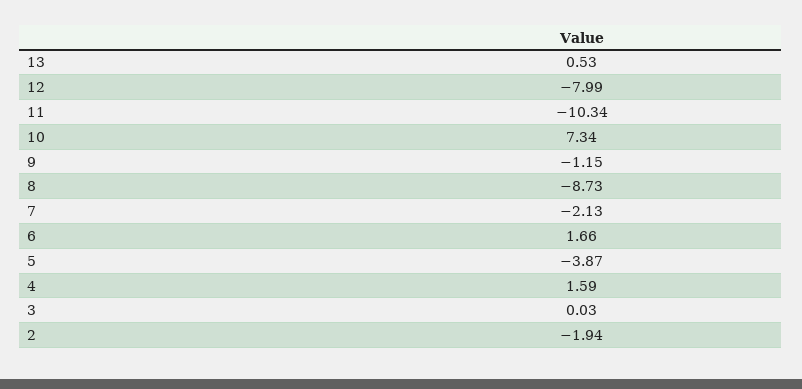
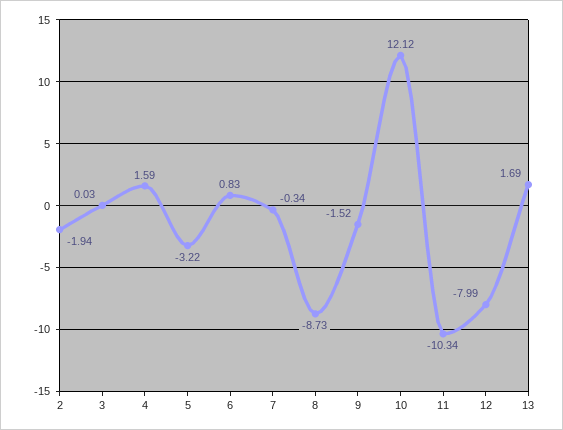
13: 0.53 -> 1.69
10: 7.34 -> 12.12
9: -1.15 -> -1.52
7: -2.13 -> -0.34
6: 1.66 -> 0.83
5: -3.87 -> -3.22

